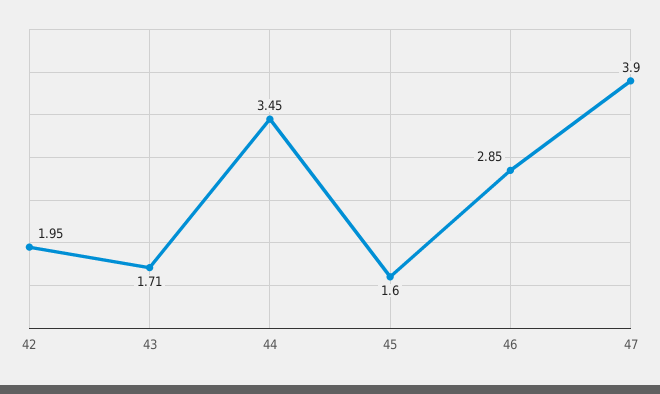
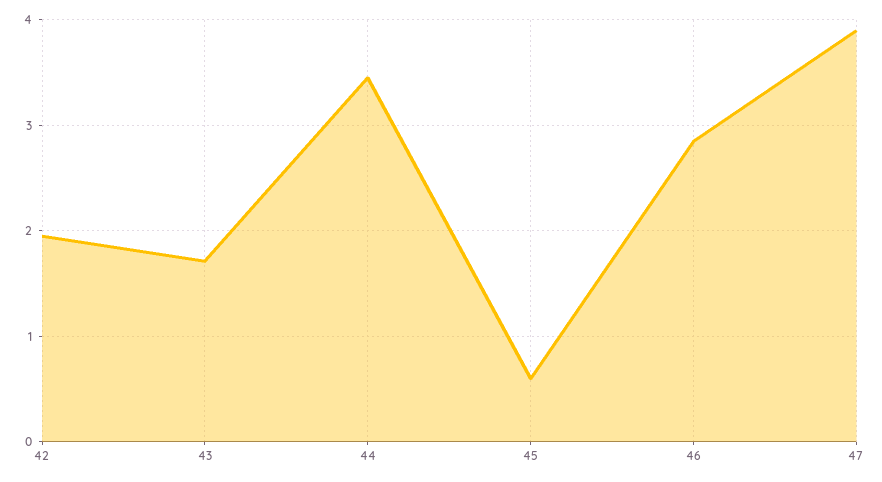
45: 1.6 -> 0.6

